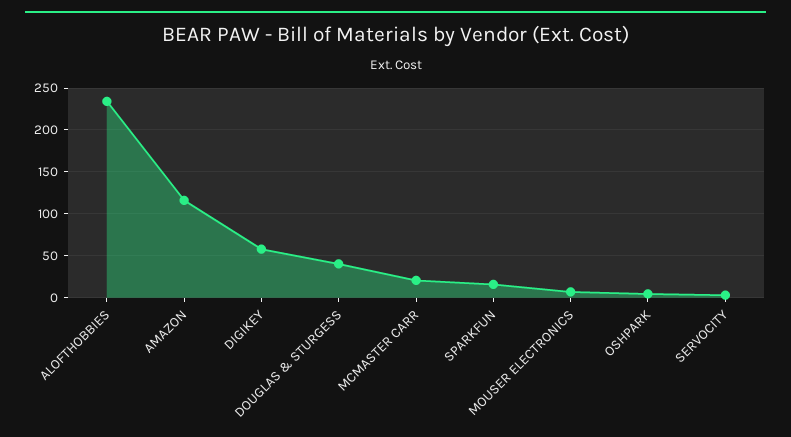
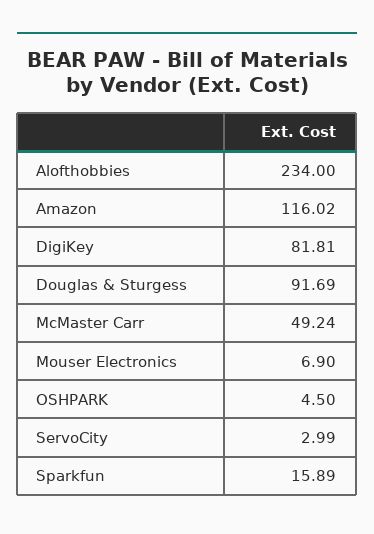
DIGIKEY: 60 -> 81.81
DOUGLAS & STURGESS: 40 -> 91.69
MCMASTER CARR: 20 -> 49.24

